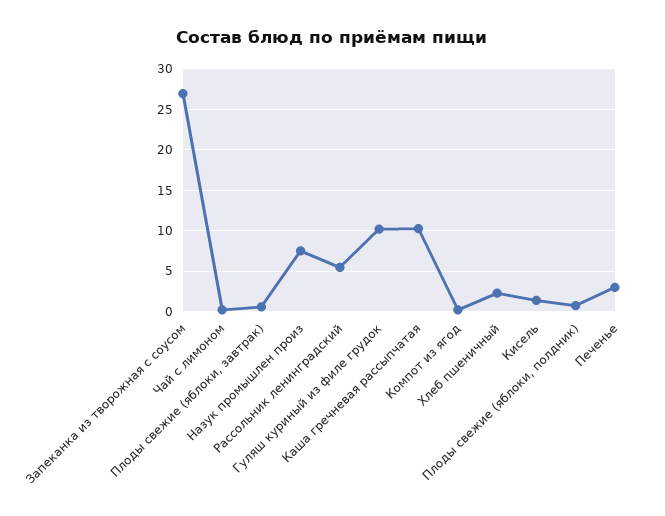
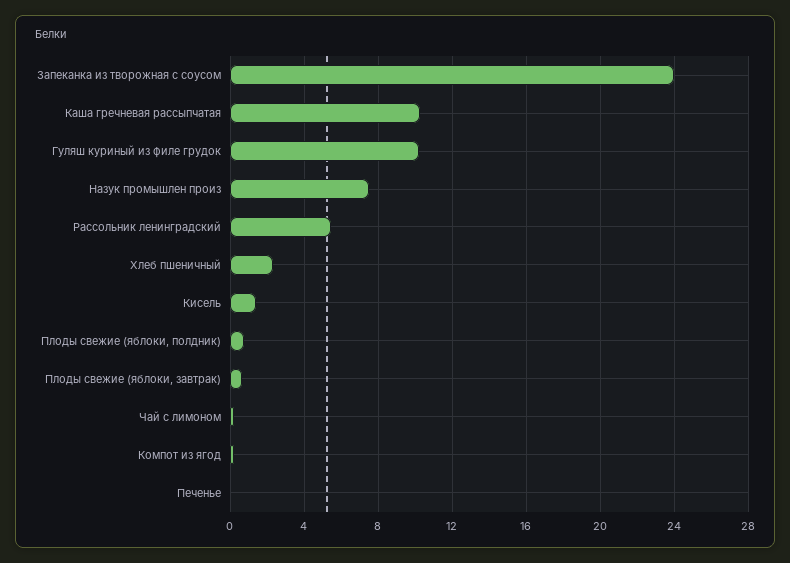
Запеканка из творожная с соусом: 27 -> 24
Печенье: 3 -> 0

